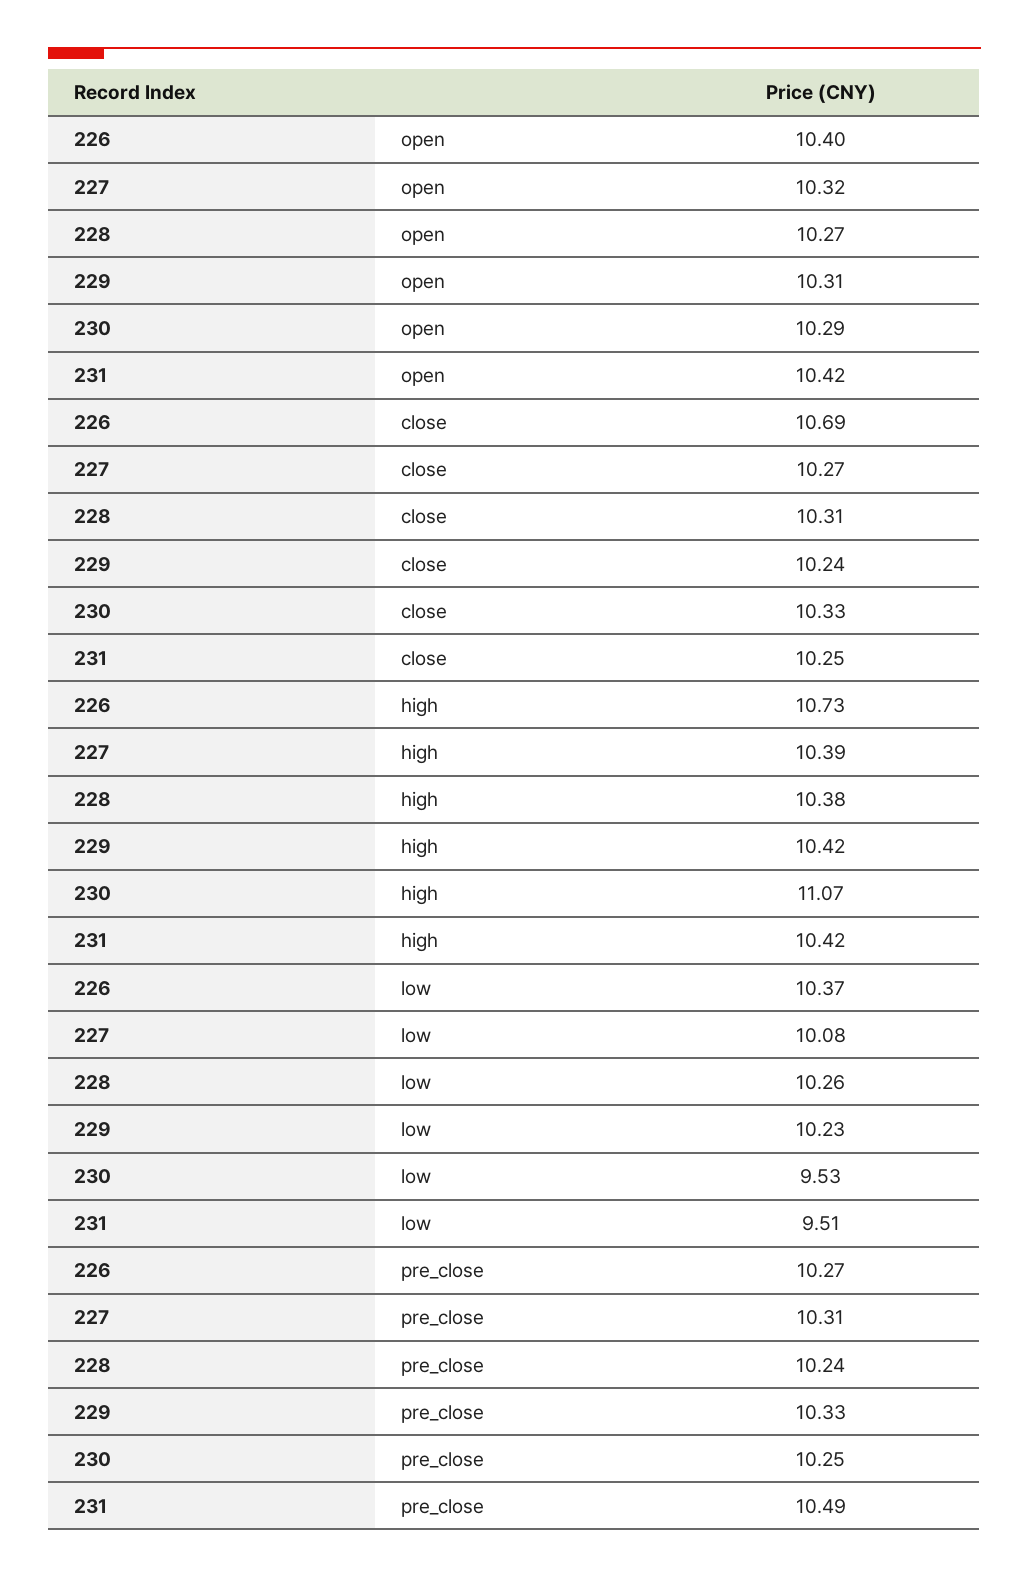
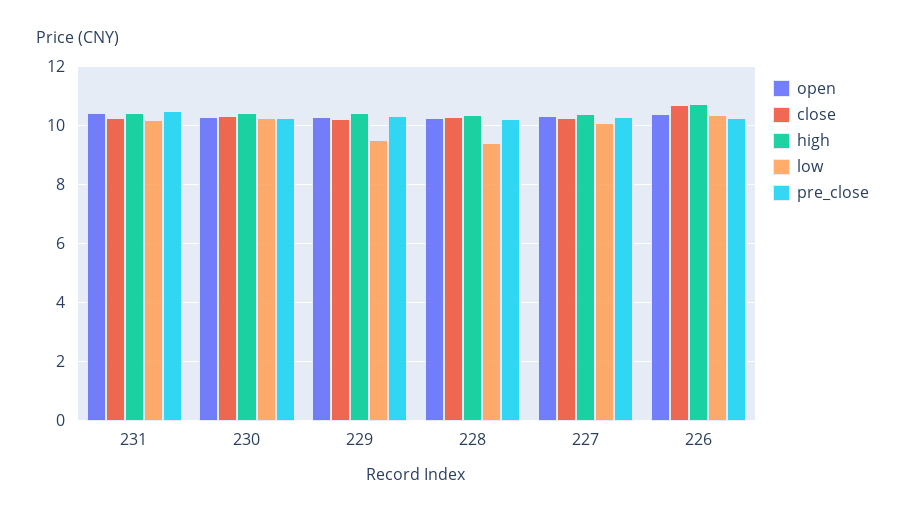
high, 230: 11.07 -> 10.5
low, 228: 10.26 -> 9.5
low, 229: 10.23 -> 9.5
low, 230: 9.53 -> 10.25
low, 231: 9.51 -> 10.25

